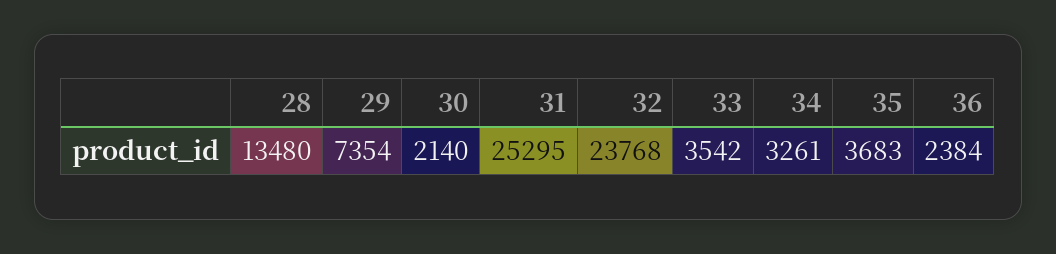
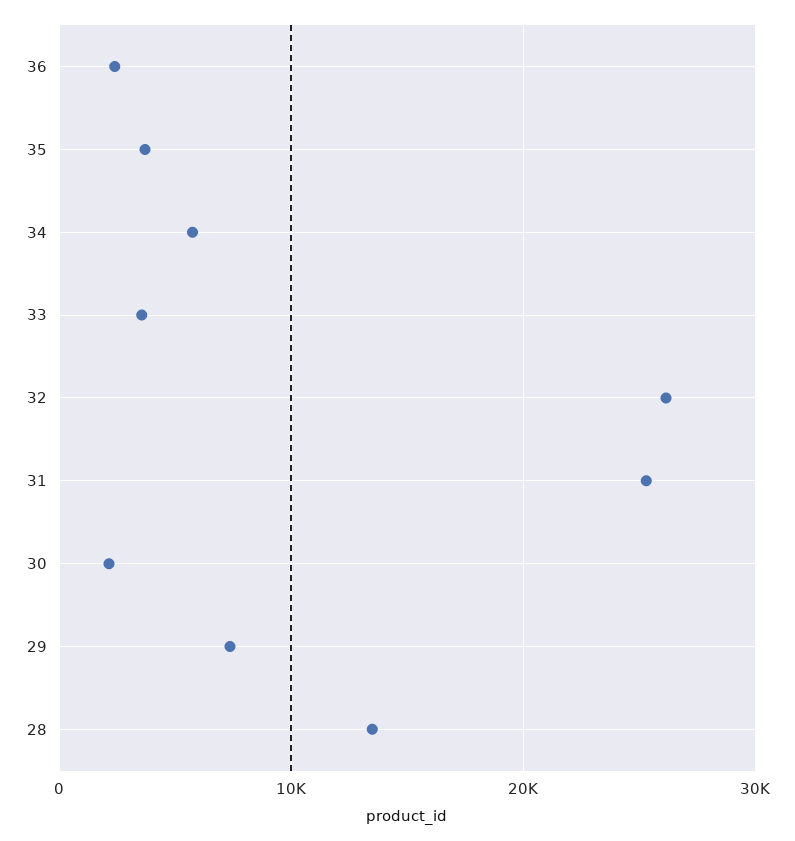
32: 23768 -> 26000
34: 3261 -> 6000

